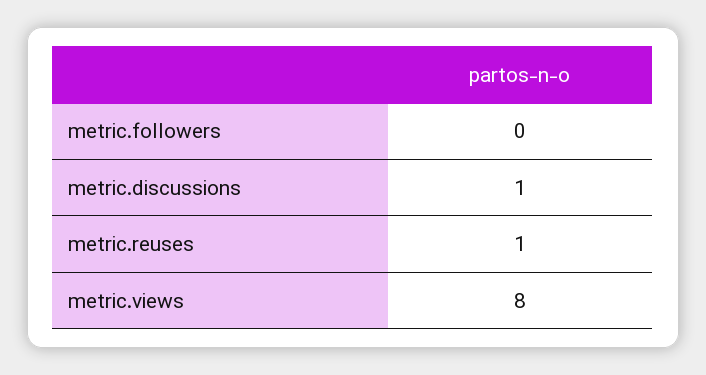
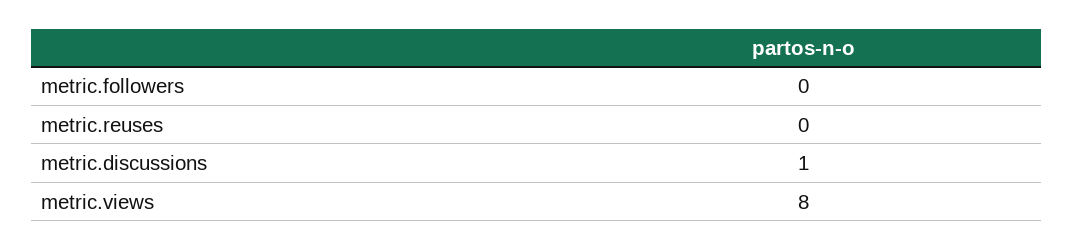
metric.reuses: 1 -> 0

